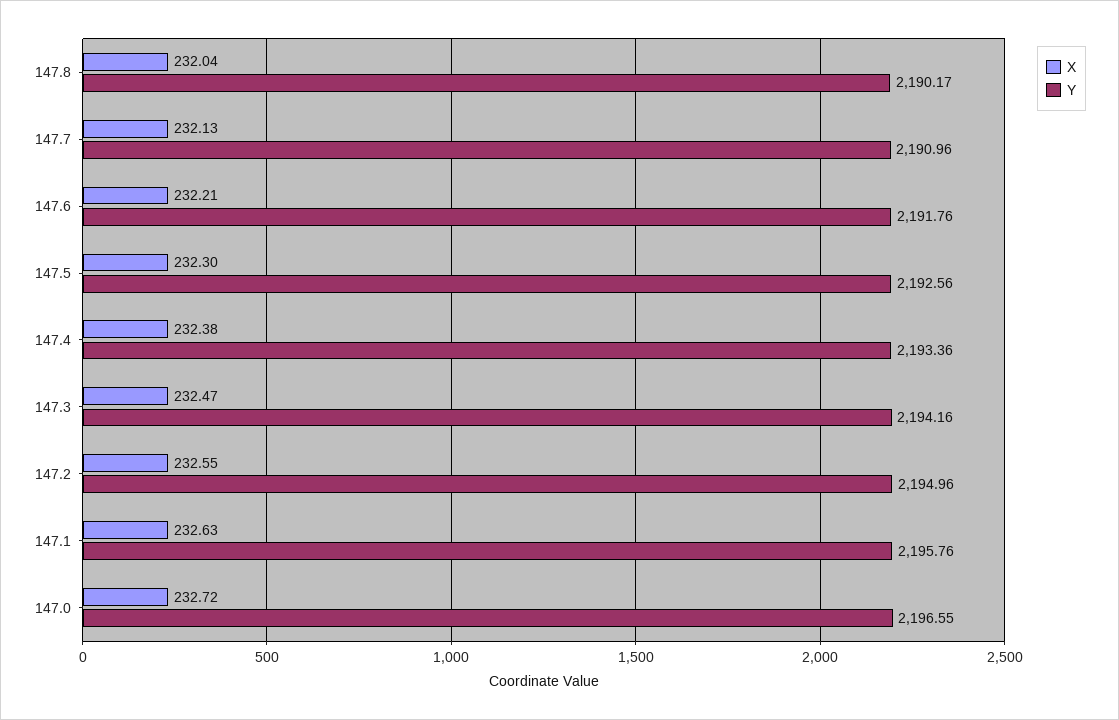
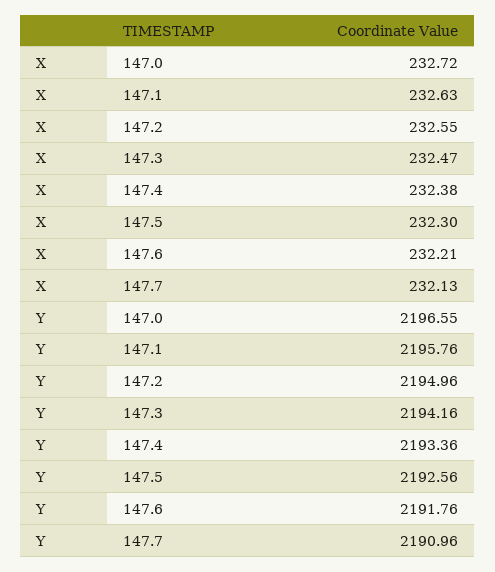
X, 147.8: 232.04 -> none
Y, 147.8: 2190.17 -> none

